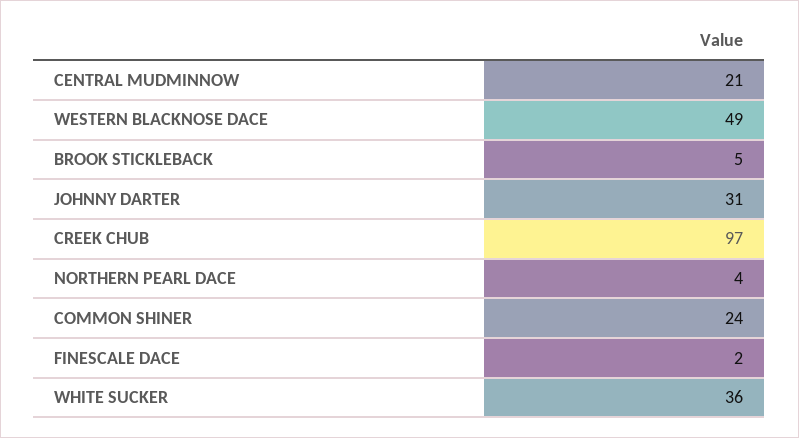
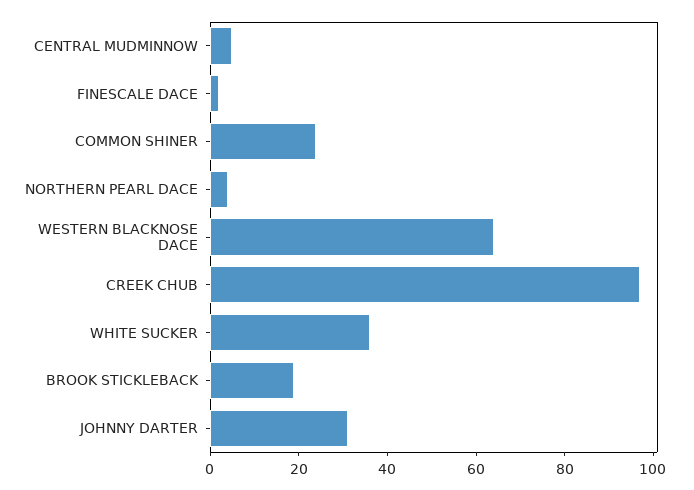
CENTRAL MUDMINNOW: 21 -> 5
WESTERN BLACKNOSE DACE: 49 -> 65
BROOK STICKLEBACK: 5 -> 20

